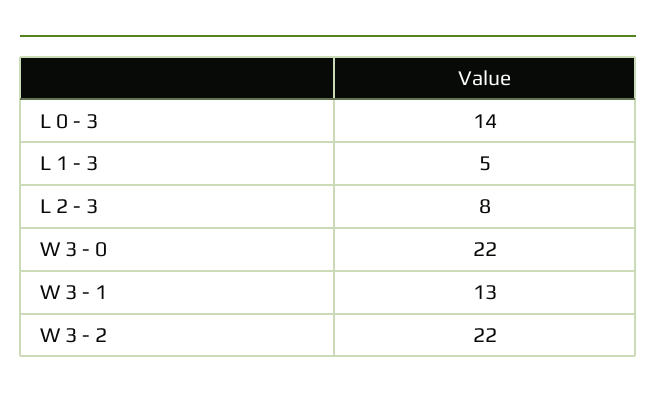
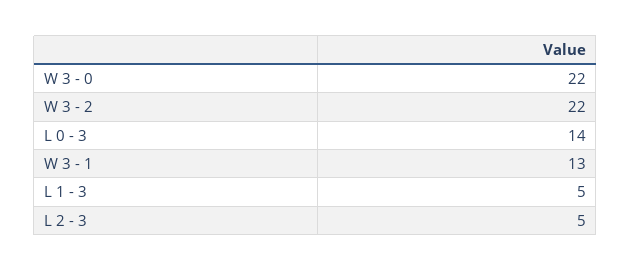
L 2 - 3: 8 -> 5

